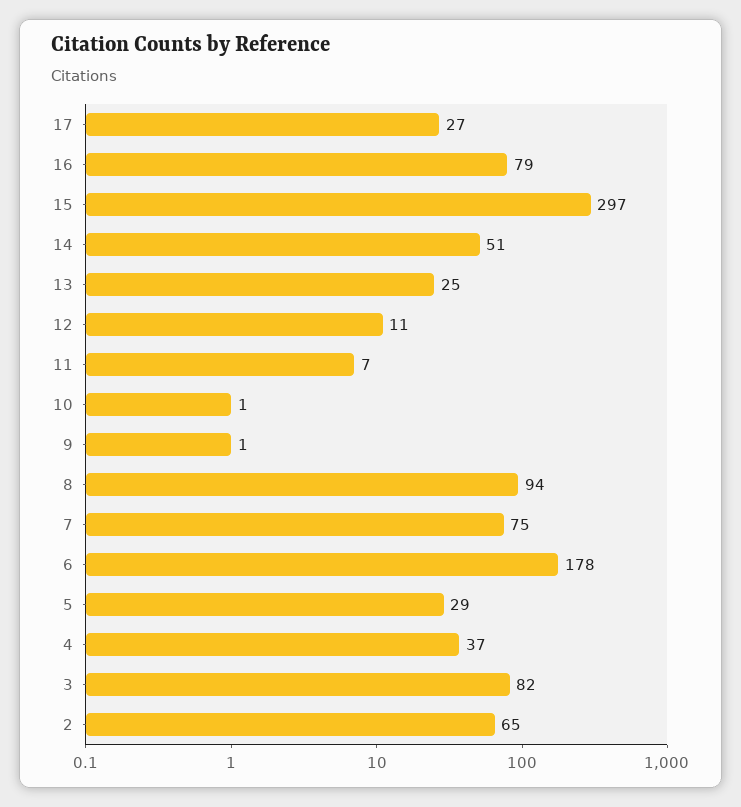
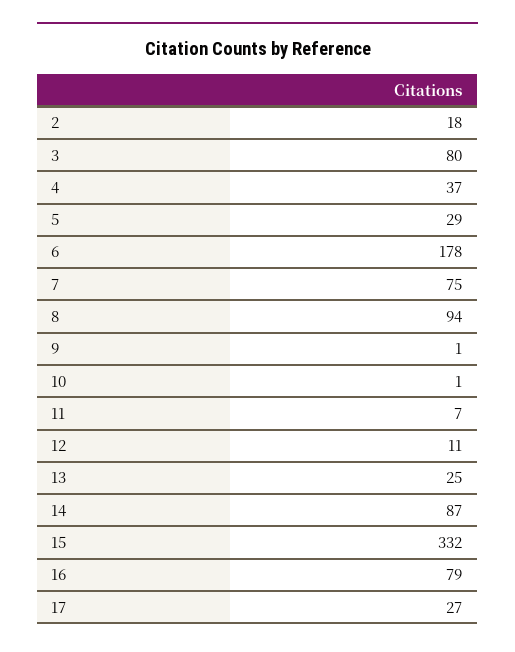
15: 297 -> 332
14: 51 -> 87
3: 82 -> 80
2: 65 -> 18

